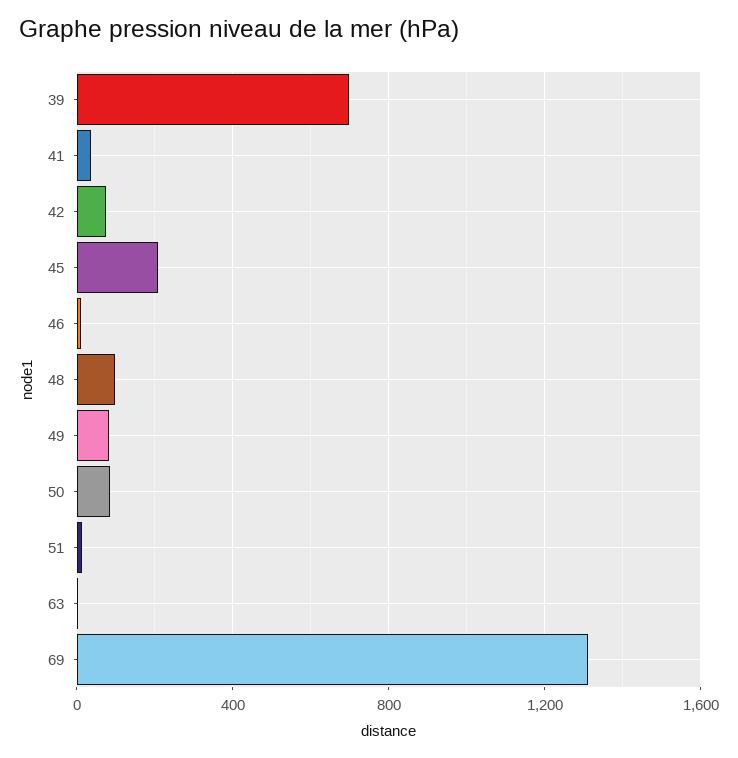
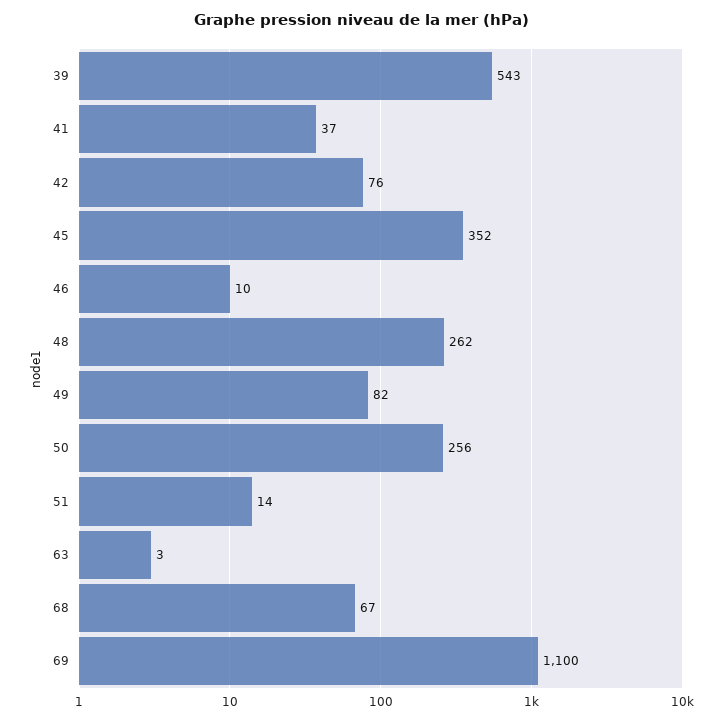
39: 700 -> 543
45: 200 -> 352
48: 100 -> 262
50: 100 -> 256
69: 1300 -> 1100
68: none -> 67

